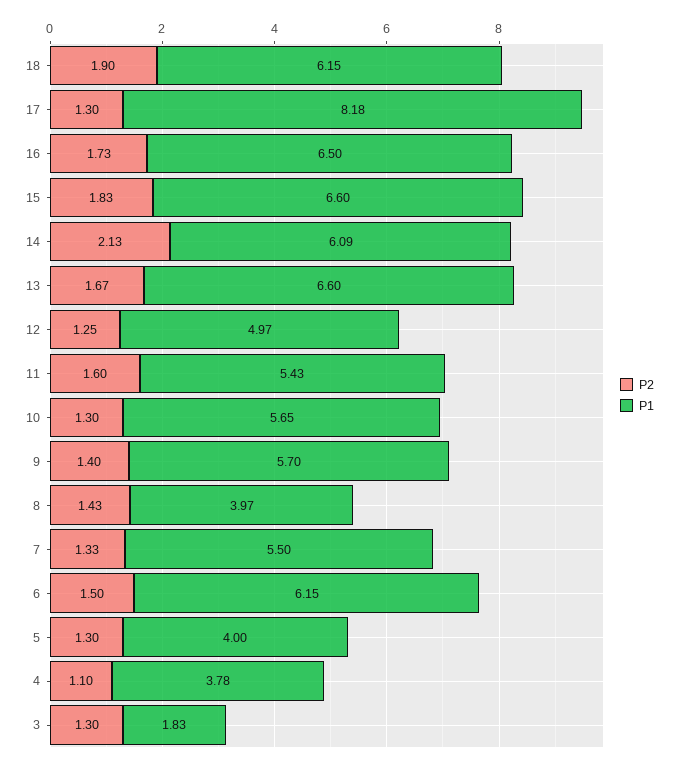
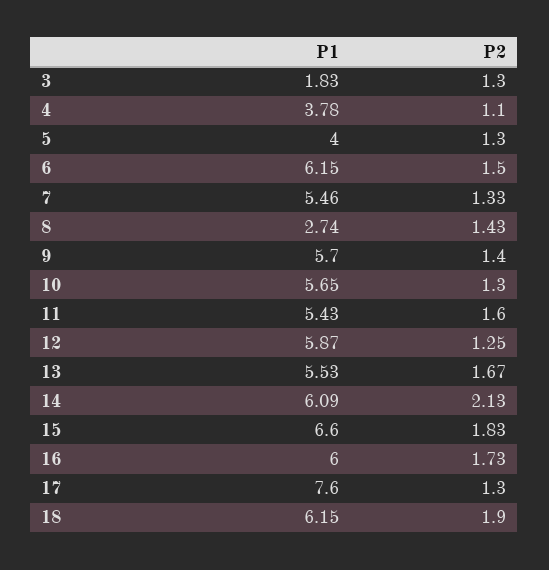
P1, 17: 8.18 -> 7.6
P1, 16: 6.5 -> 6
P1, 13: 6.6 -> 5.53
P1, 12: 4.97 -> 5.87
P1, 8: 3.97 -> 2.74
P1, 7: 5.5 -> 5.46

